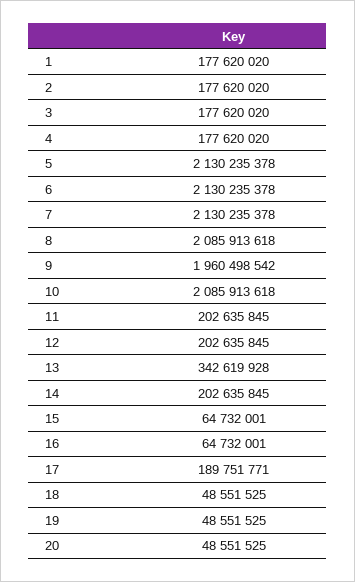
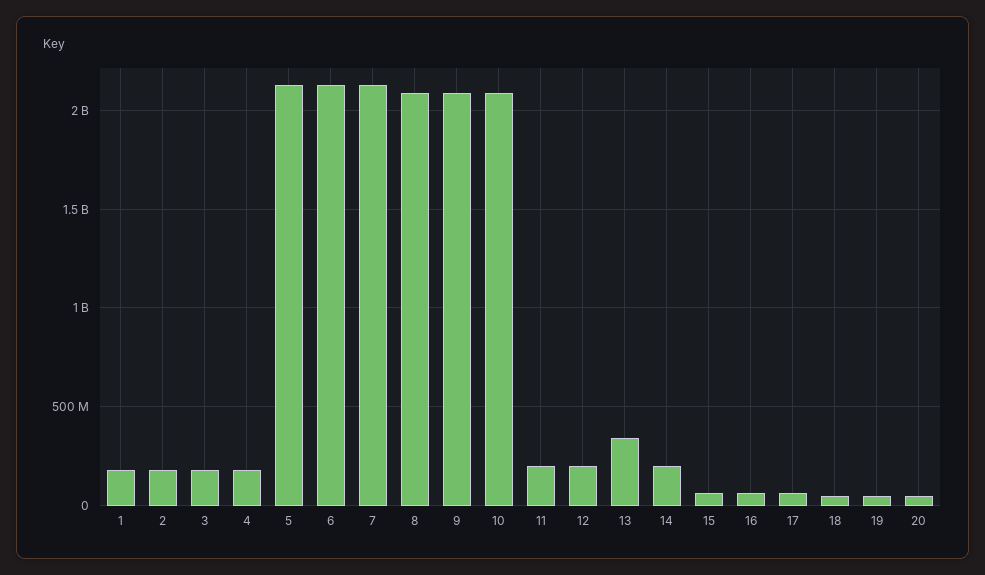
9: 1960498542 -> 2100000000
17: 189751771 -> 50000000

